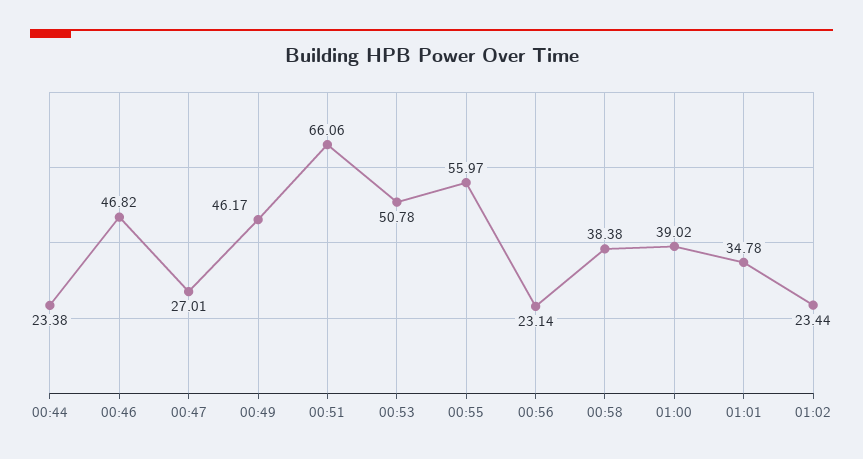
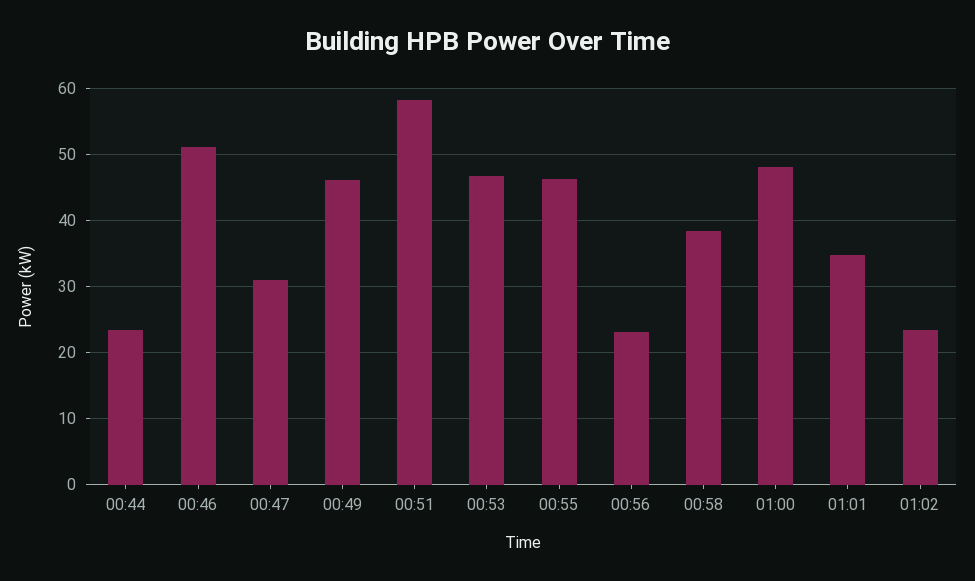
00:46: 46.82 -> 51
00:47: 27.01 -> 31
00:51: 66.06 -> 58
00:53: 50.78 -> 47
00:55: 55.97 -> 46
01:00: 39.02 -> 48

